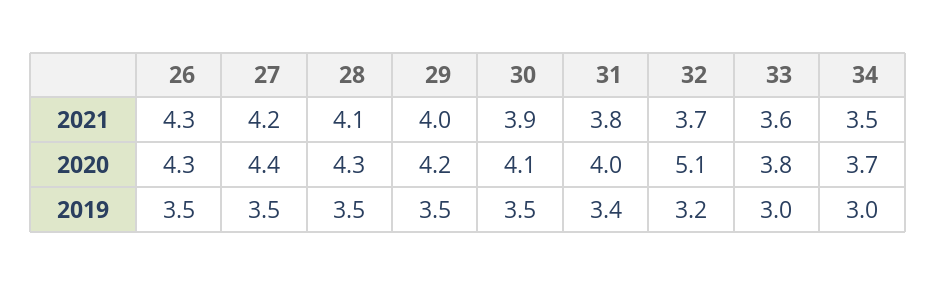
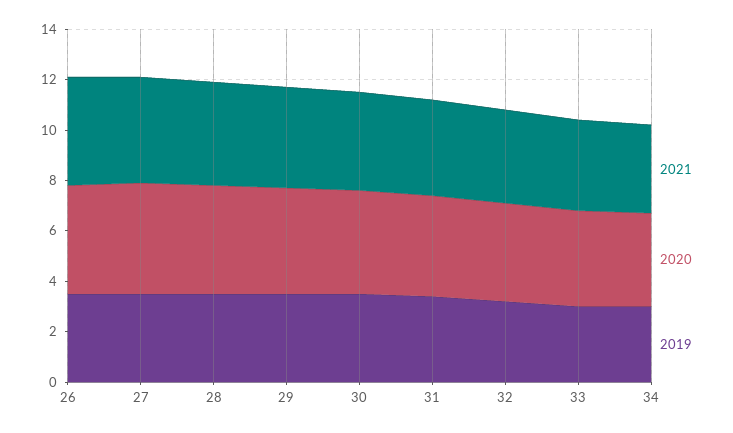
2020, 32: 5.1 -> 4

